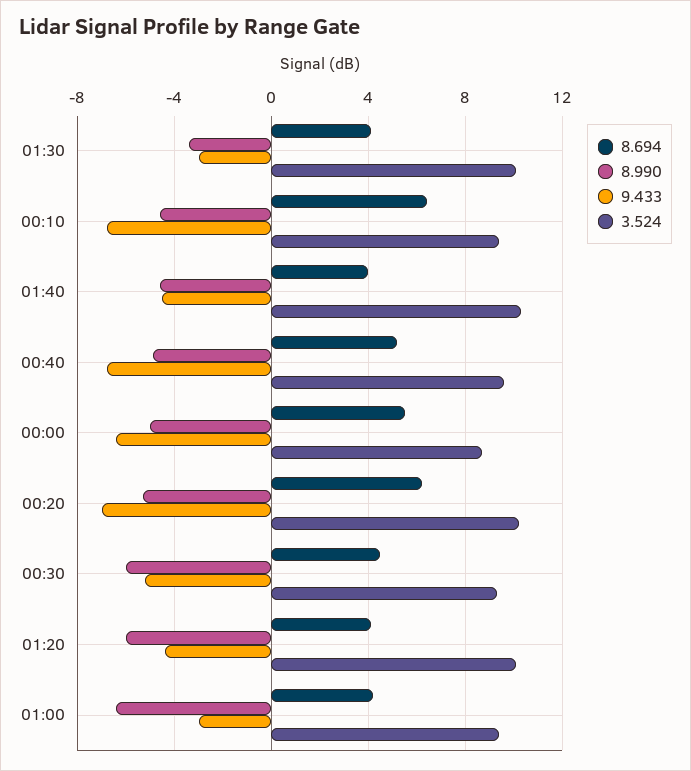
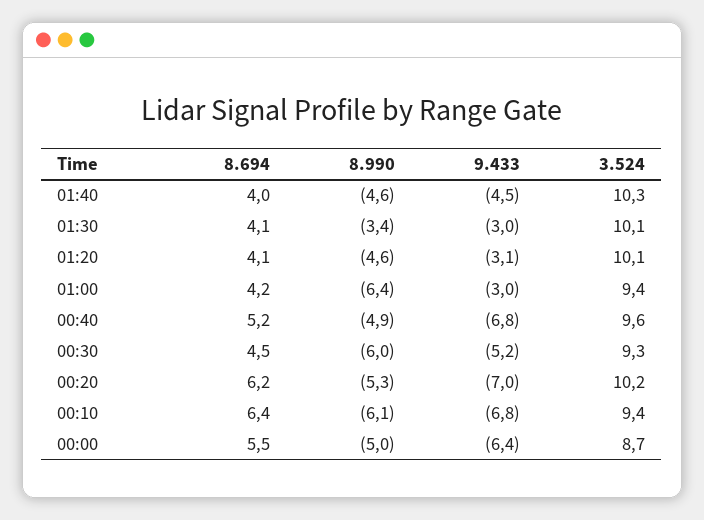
8.990, 00:10: -4.5 -> -6.1
8.990, 01:20: -6 -> -4.6
9.433, 01:20: -4.5 -> -3.1

